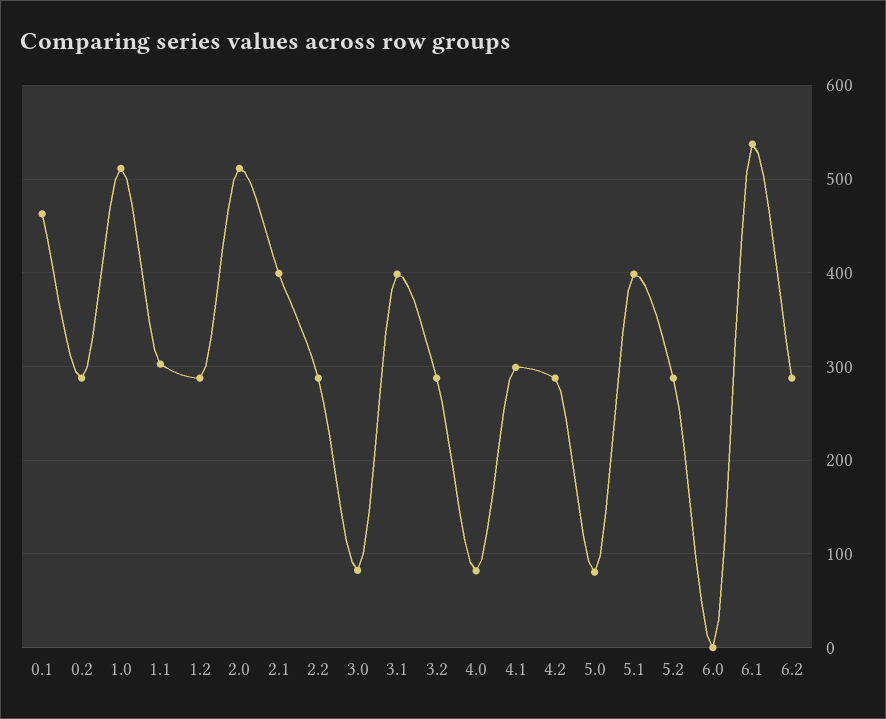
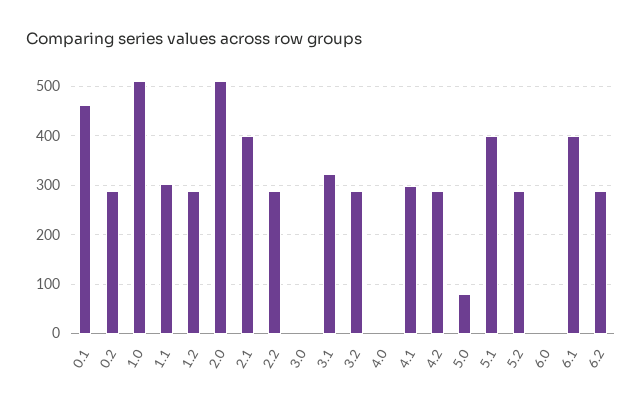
3.0: 80 -> 0
3.1: 400 -> 320
4.0: 80 -> 0
6.1: 540 -> 400

